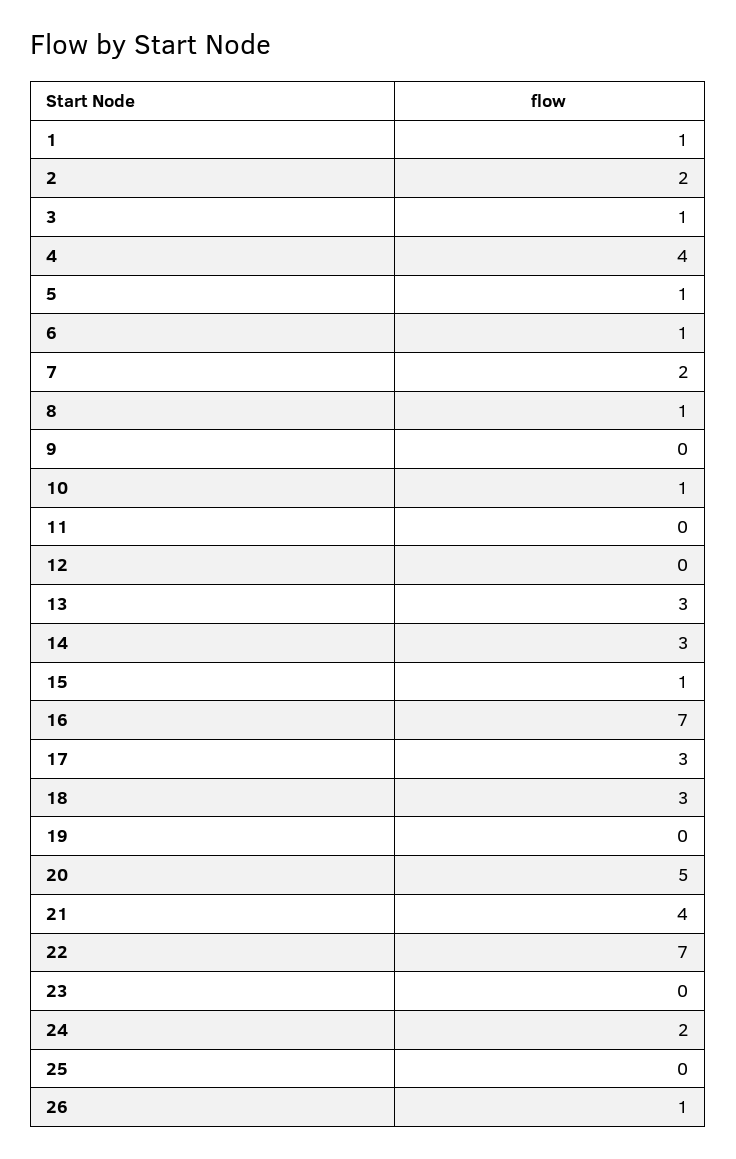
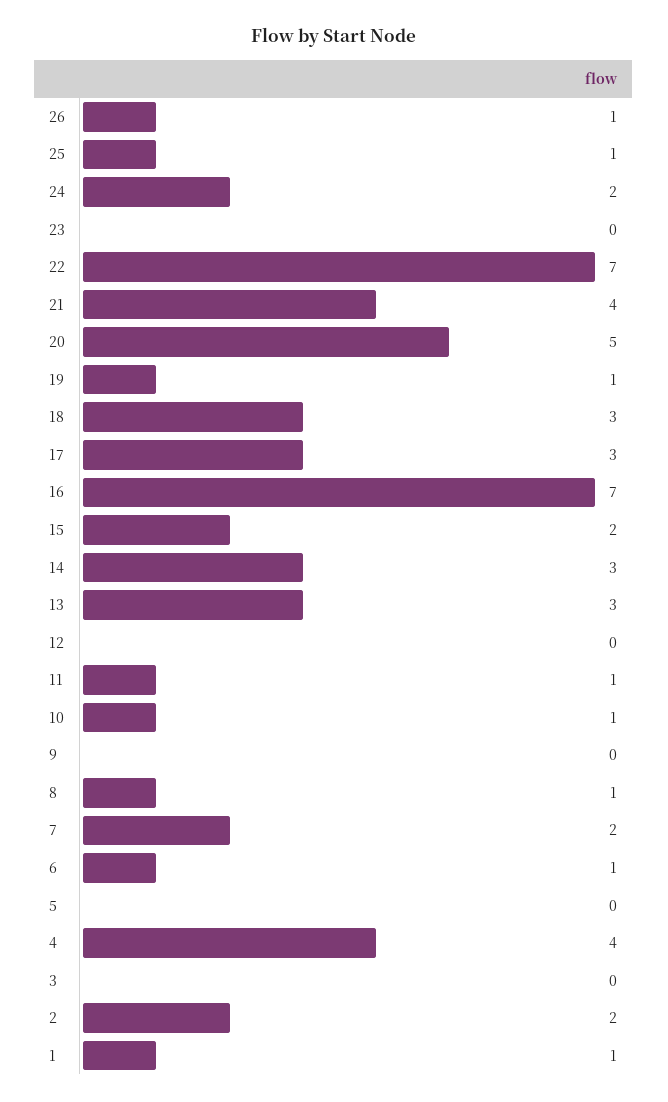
3: 1 -> 0
5: 1 -> 0
11: 0 -> 1
15: 1 -> 2
19: 0 -> 1
25: 0 -> 1

